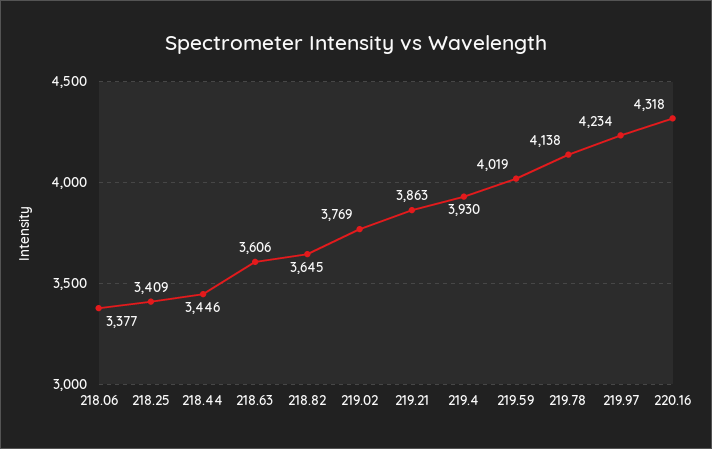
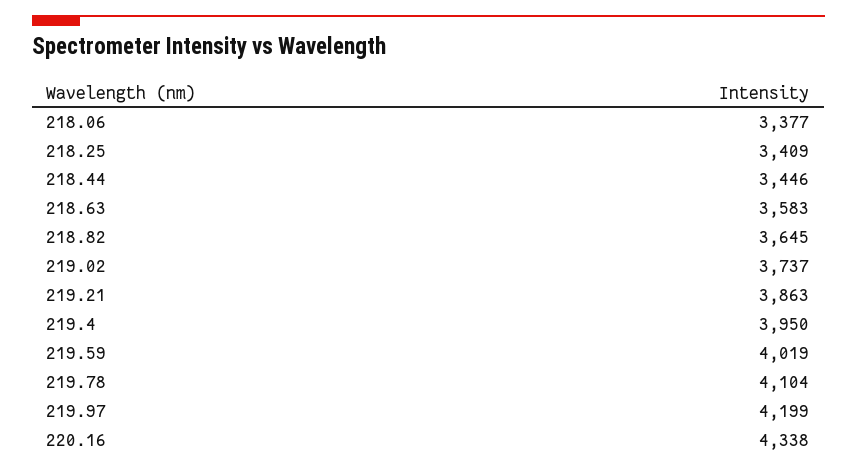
218.63: 3606 -> 3583
219.02: 3769 -> 3737
219.4: 3930 -> 3950
219.78: 4138 -> 4104
219.97: 4234 -> 4199
220.16: 4318 -> 4338

